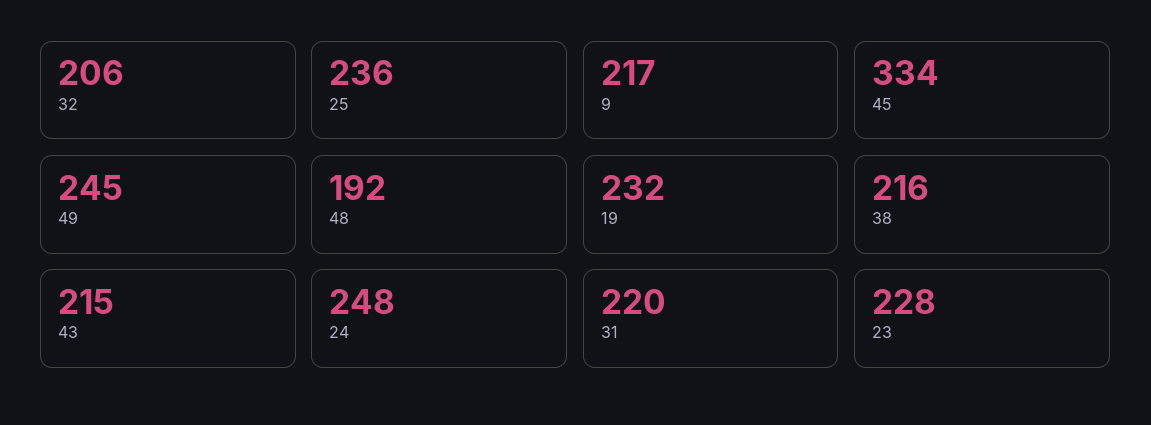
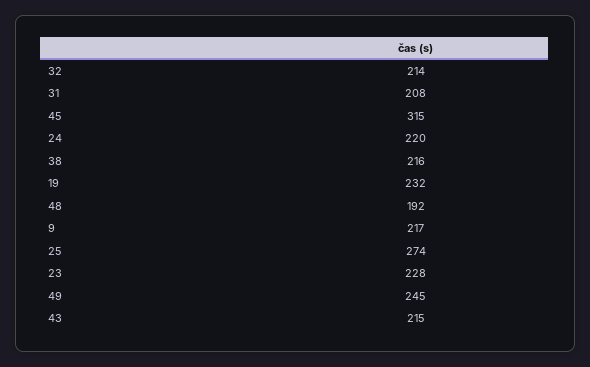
32: 206 -> 214
25: 236 -> 274
45: 334 -> 315
24: 248 -> 220
31: 220 -> 208

